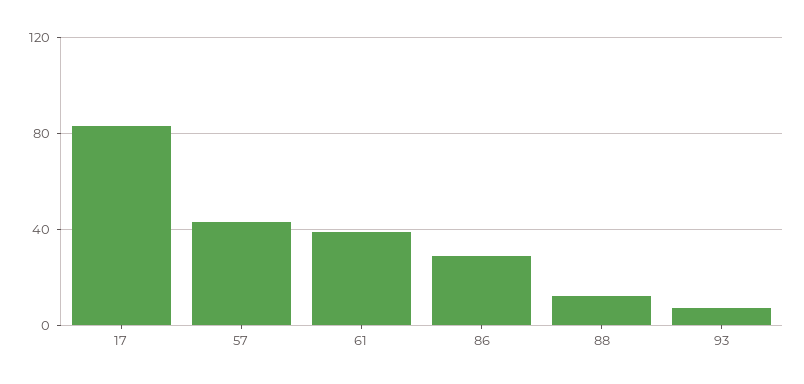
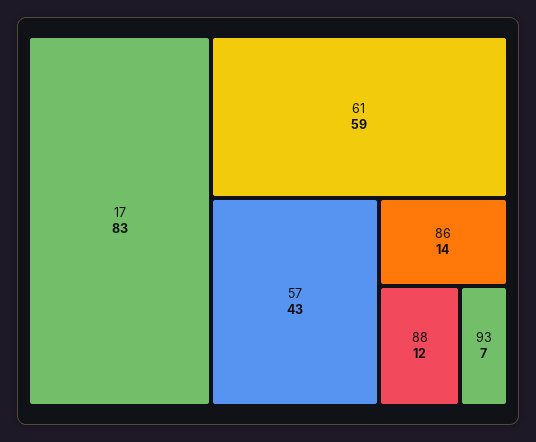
61: 40 -> 59
86: 30 -> 14

